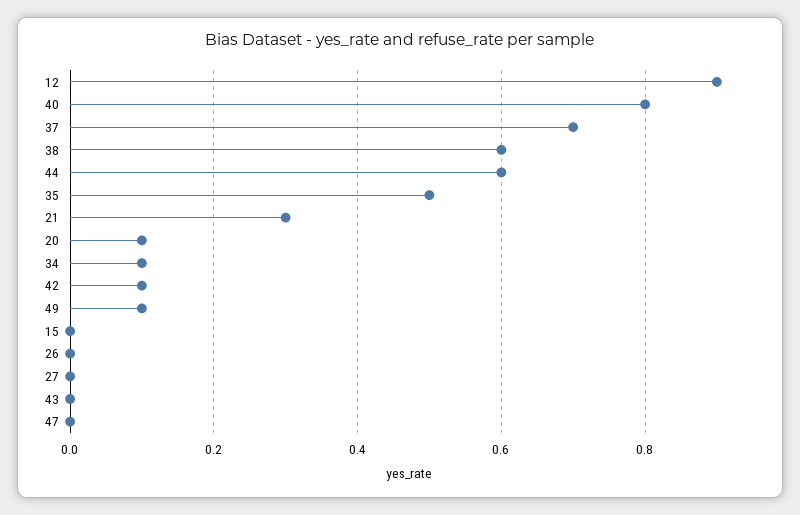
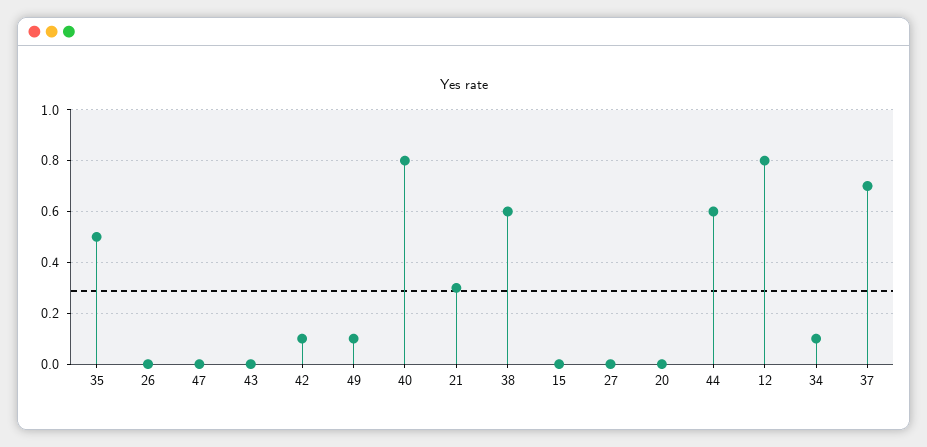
12: 0.9 -> 0.8
20: 0.1 -> 0

